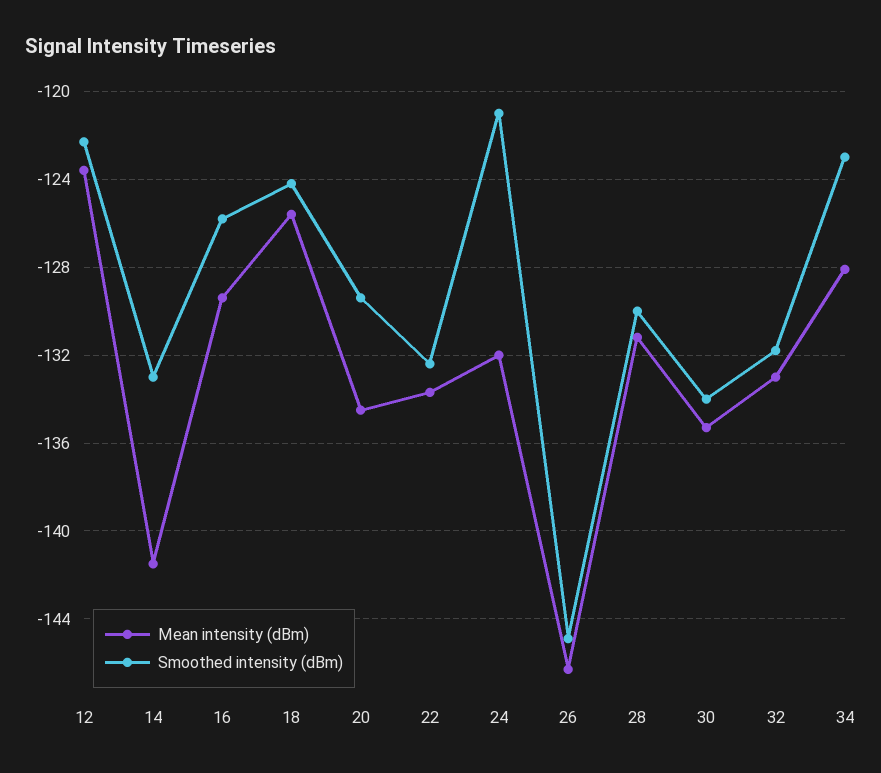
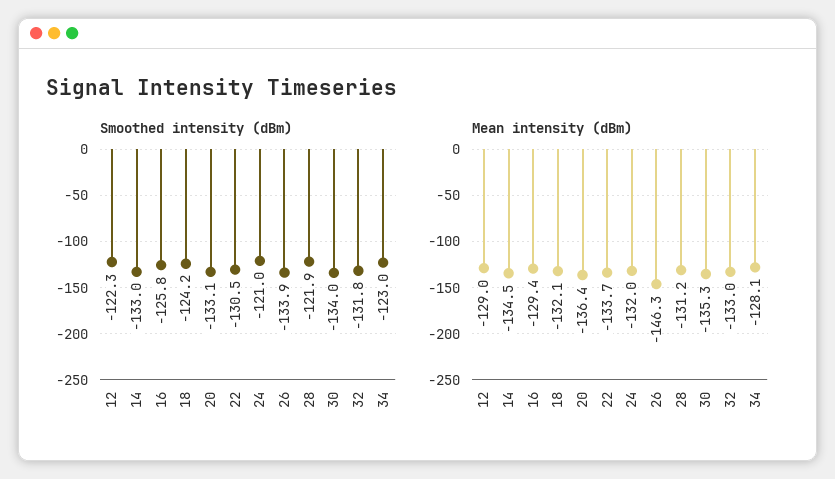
Mean intensity (dBm), 12: -123.5 -> -129
Mean intensity (dBm), 14: -141.5 -> -134.5
Mean intensity (dBm), 18: -125.5 -> -132.1
Mean intensity (dBm), 20: -134.5 -> -136.4
Smoothed intensity (dBm), 20: -129.5 -> -133.1
Smoothed intensity (dBm), 22: -132.5 -> -130.5
Smoothed intensity (dBm), 26: -145 -> -133.9
Smoothed intensity (dBm), 28: -130 -> -121.9

